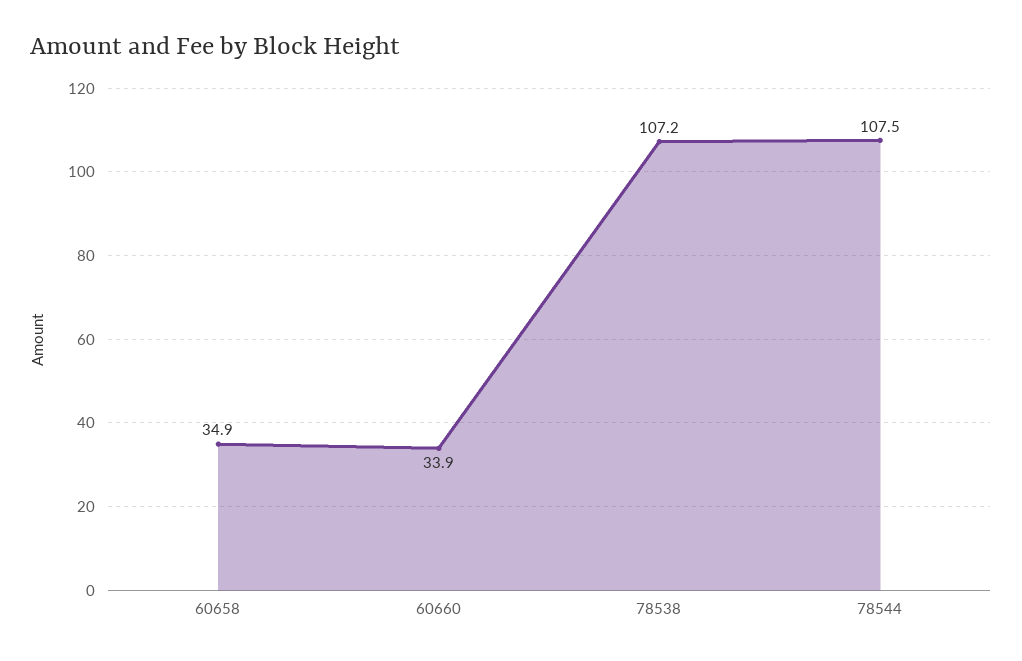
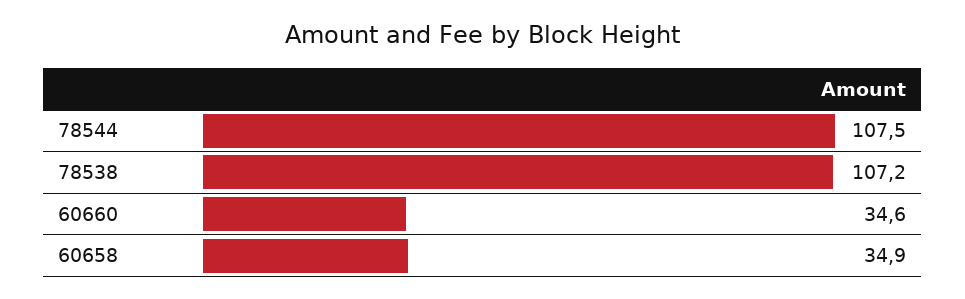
60660: 33.9 -> 34.6

